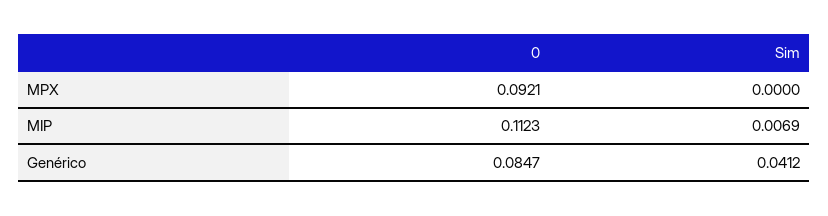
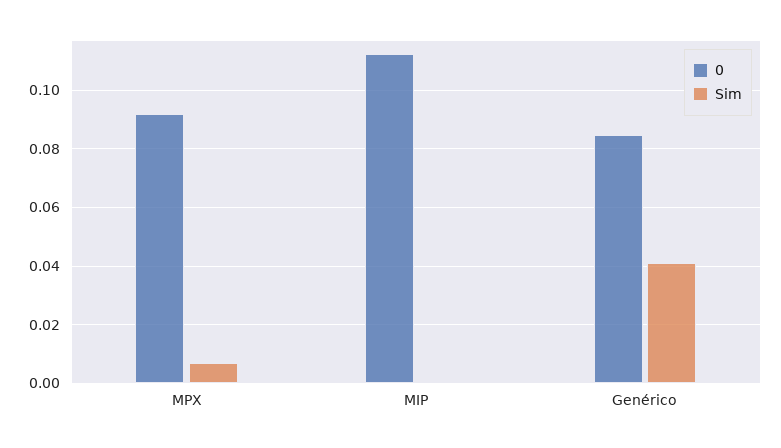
Sim, MPX: 0 -> 0.0075
Sim, MIP: 0.0069 -> 0

